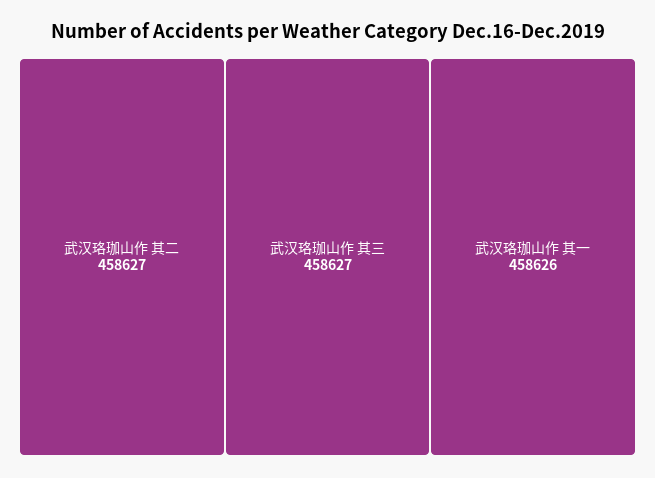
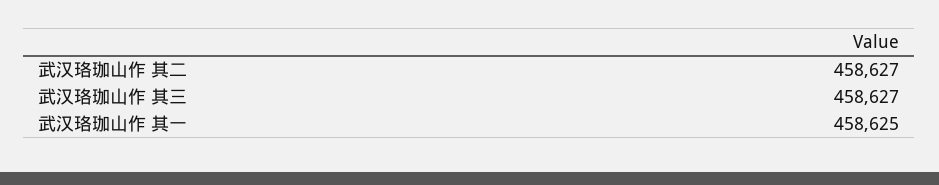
武汉珞珈山作 其一: 458626 -> 458625

